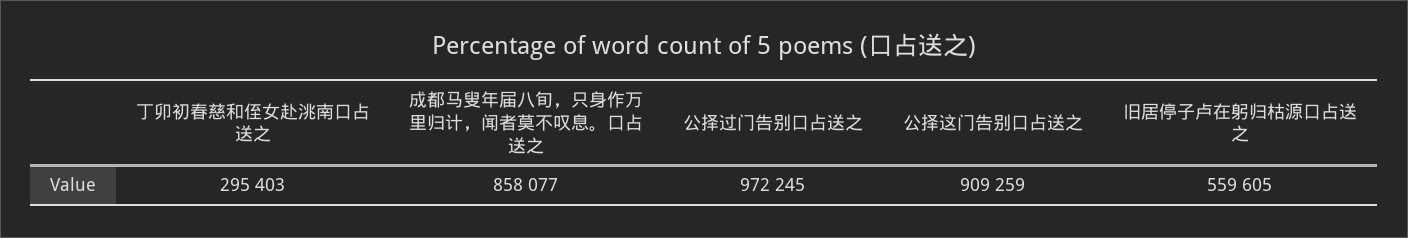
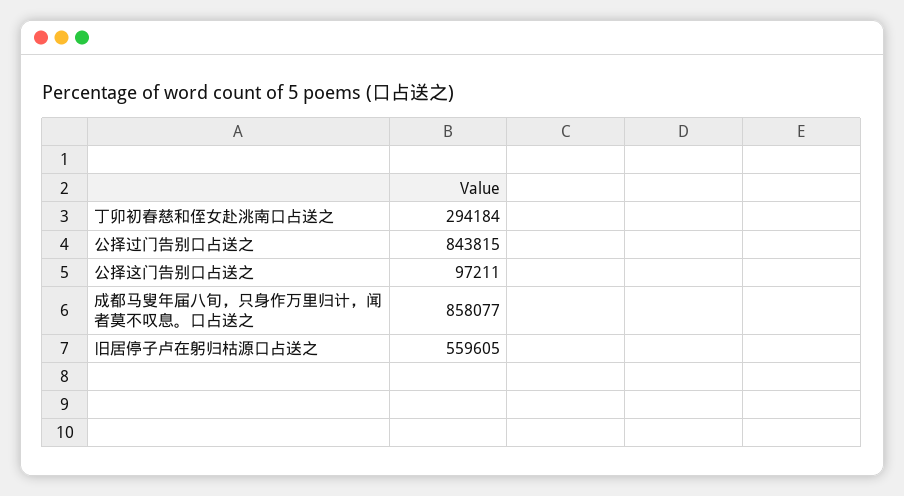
丁卯初春慈和侄女赴洮南口占送之: 295403 -> 294184
公择过门告别口占送之: 972245 -> 843815
公择这门告别口占送之: 909259 -> 97211

